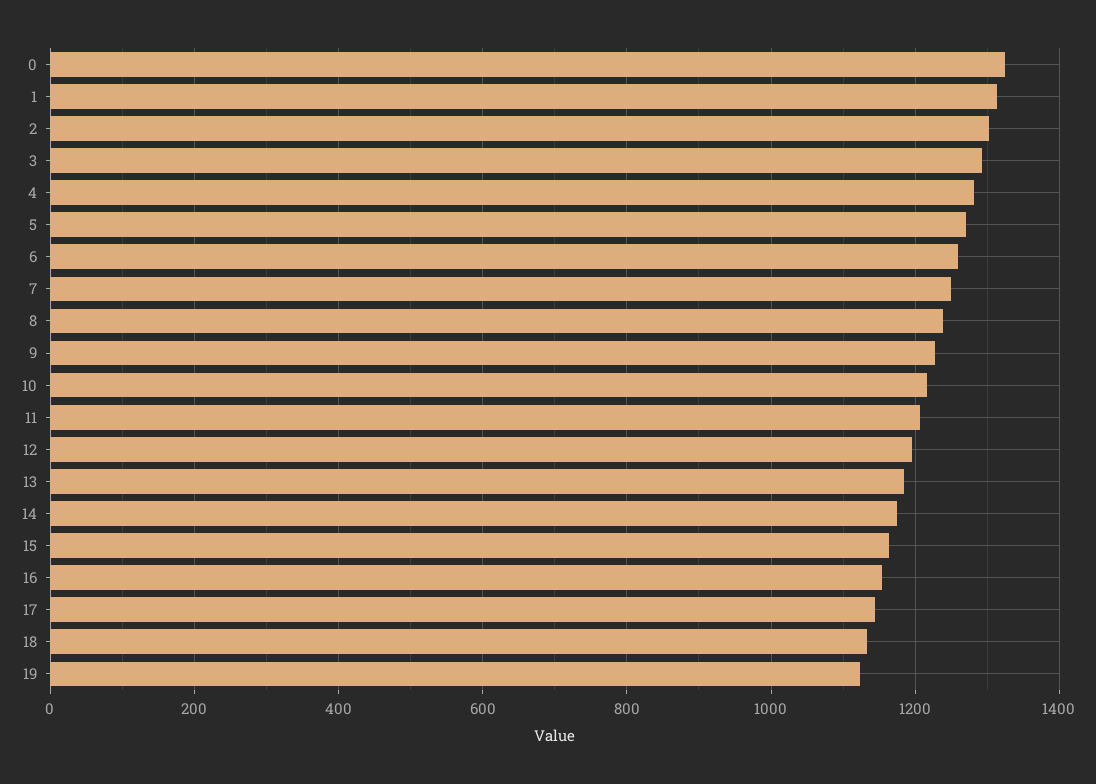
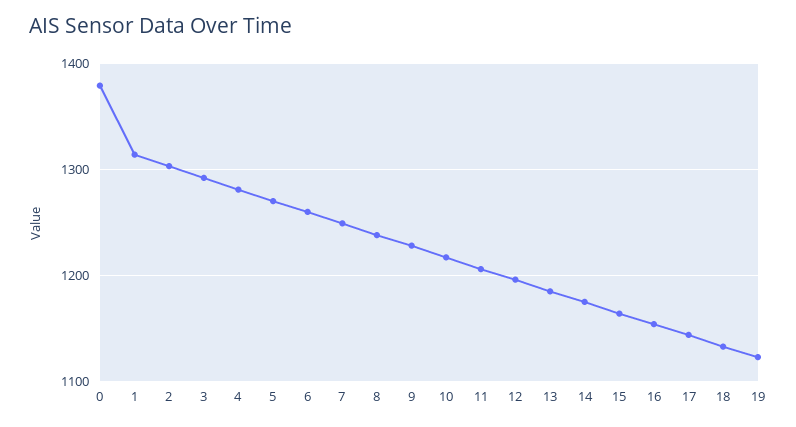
0: 1320 -> 1380

